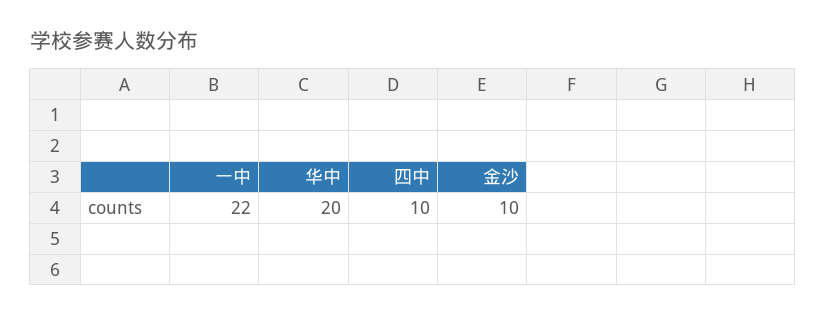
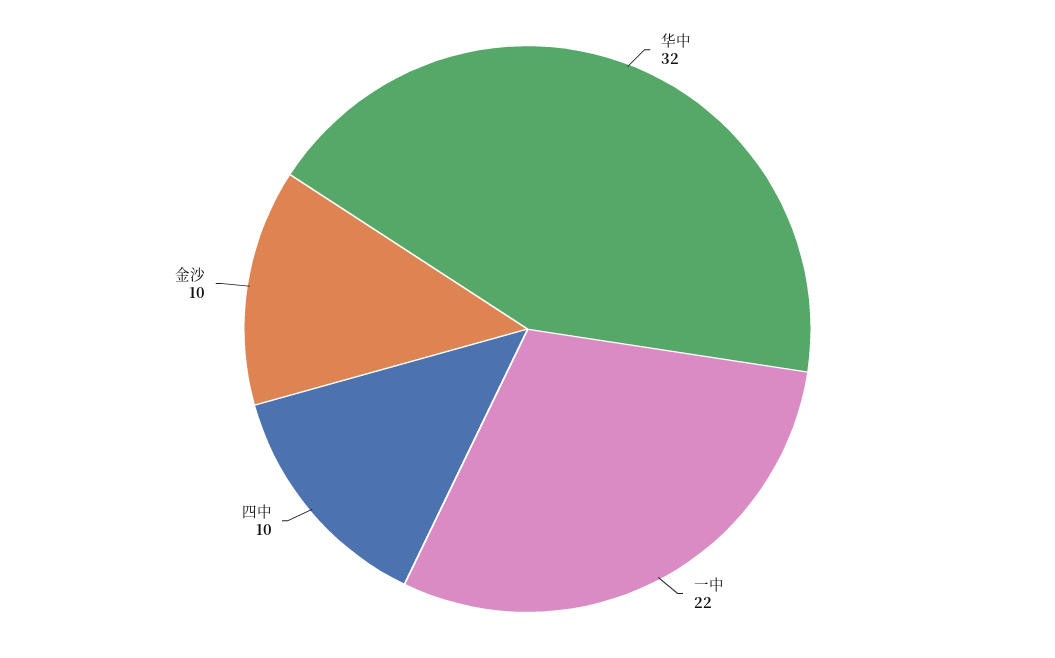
华中: 20 -> 32

